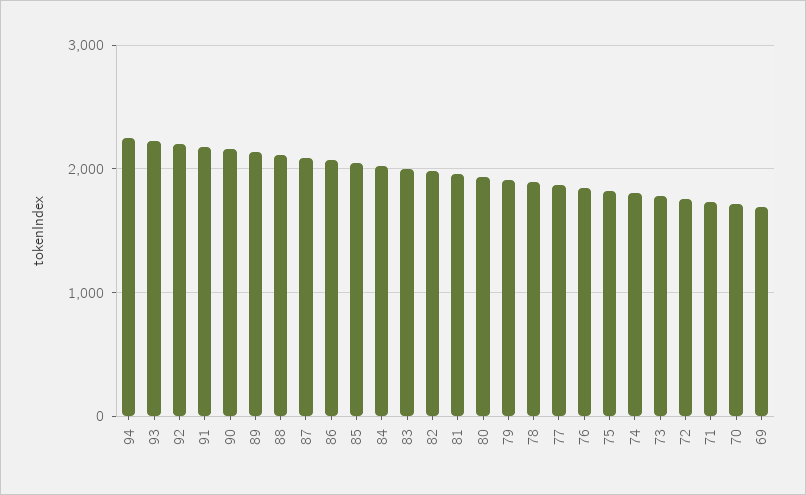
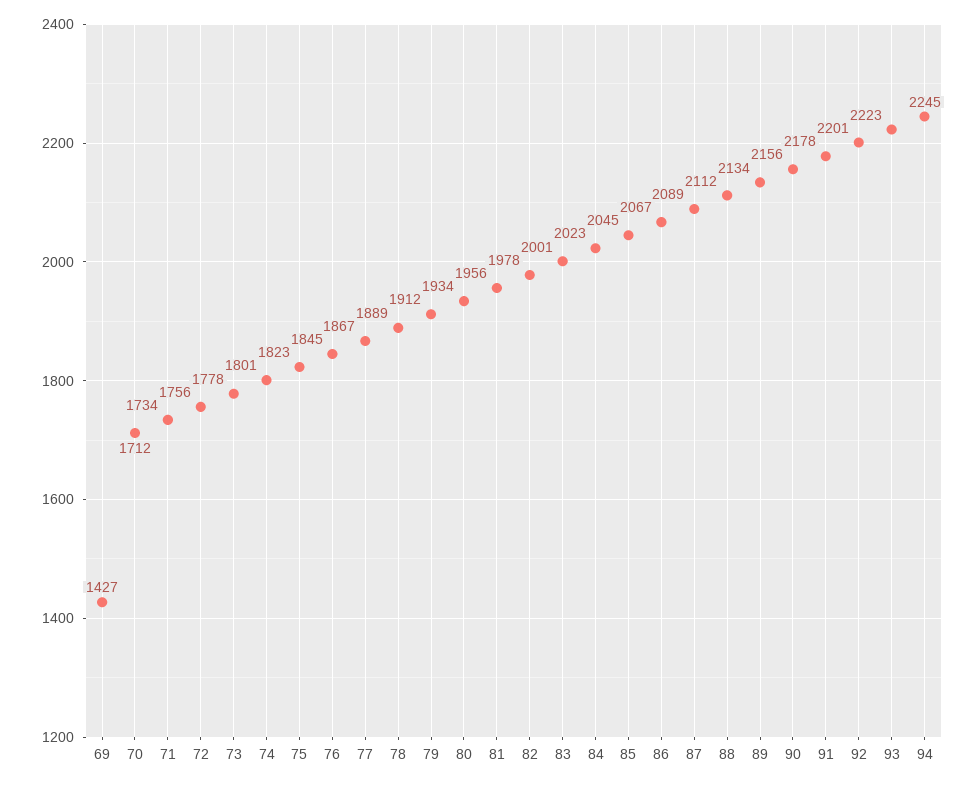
69: 1700 -> 1427

